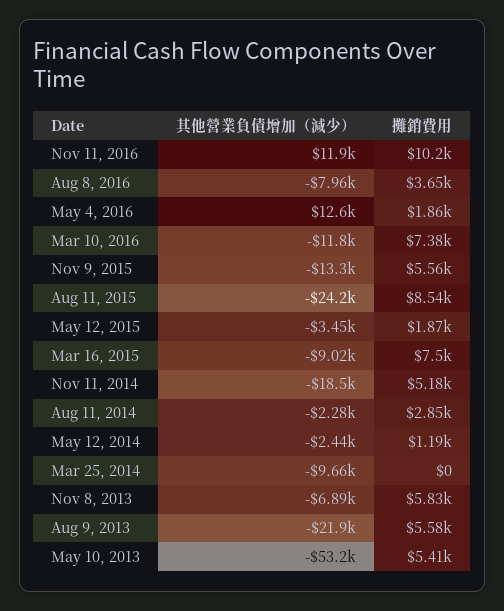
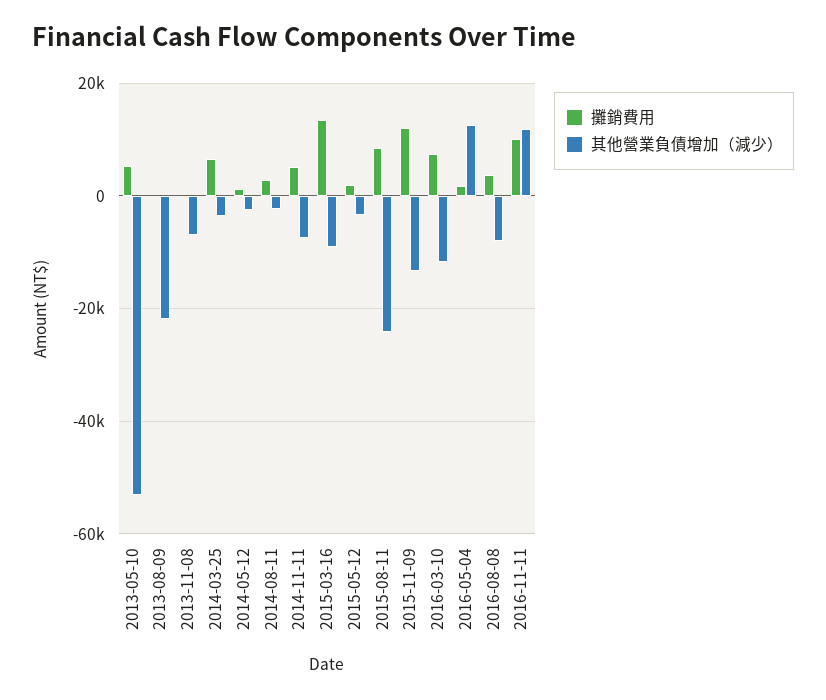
攤銷費用, Nov 9, 2015: 5560 -> 12000
攤銷費用, Mar 16, 2015: 7500 -> 14000
其他營業負債增加（減少）, Nov 11, 2014: -18500 -> -8000
其他營業負債增加（減少）, Mar 25, 2014: -9660 -> -4000
攤銷費用, Mar 25, 2014: 0 -> 6000
攤銷費用, Nov 8, 2013: 5830 -> 0
攤銷費用, Aug 9, 2013: 5580 -> 0

